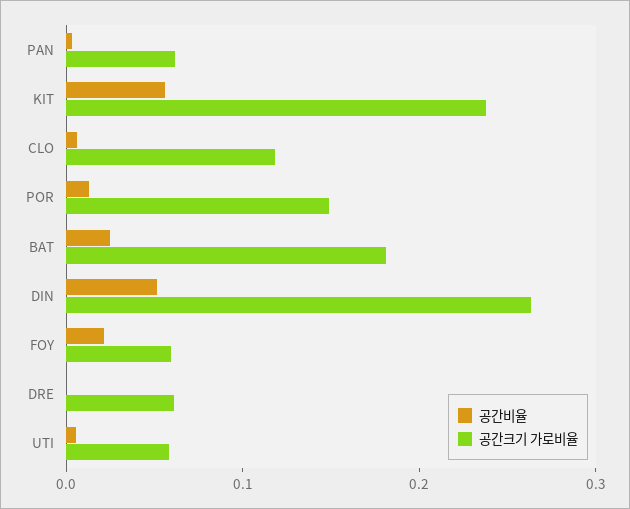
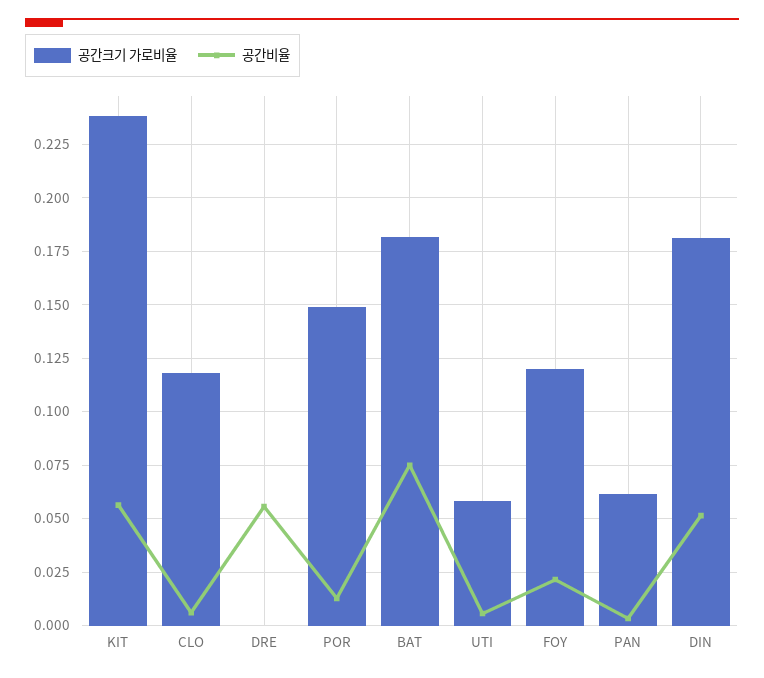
공간비율, BAT: 0.02 -> 0.075
공간크기 가로비율, DIN: 0.26 -> 0.18
공간크기 가로비율, FOY: 0.06 -> 0.12
공간비율, DRE: 0 -> 0.055
공간크기 가로비율, DRE: 0.06 -> 0

